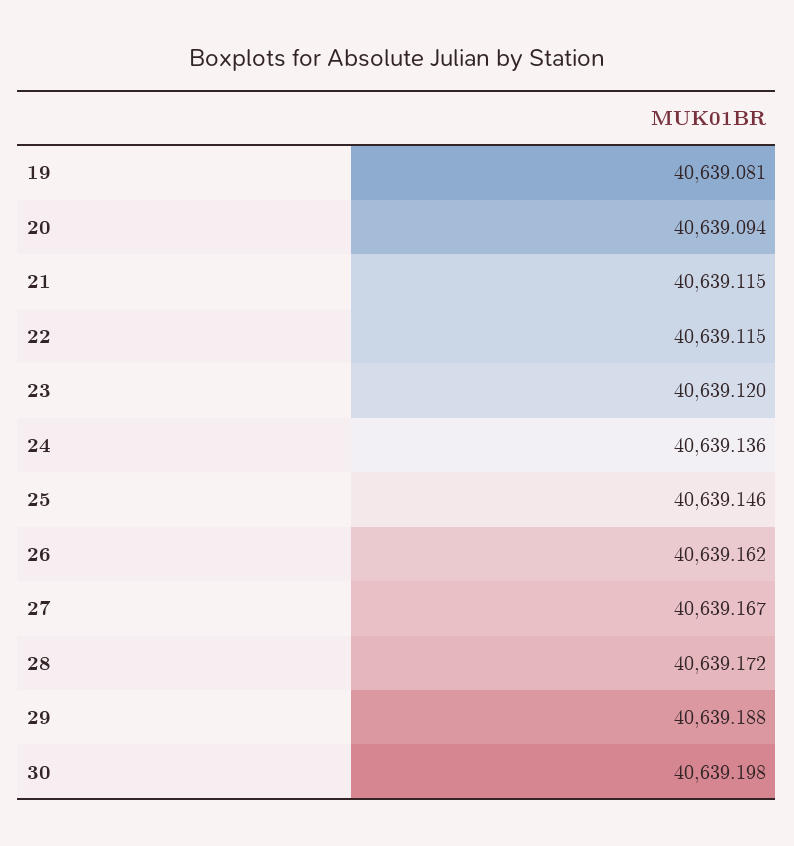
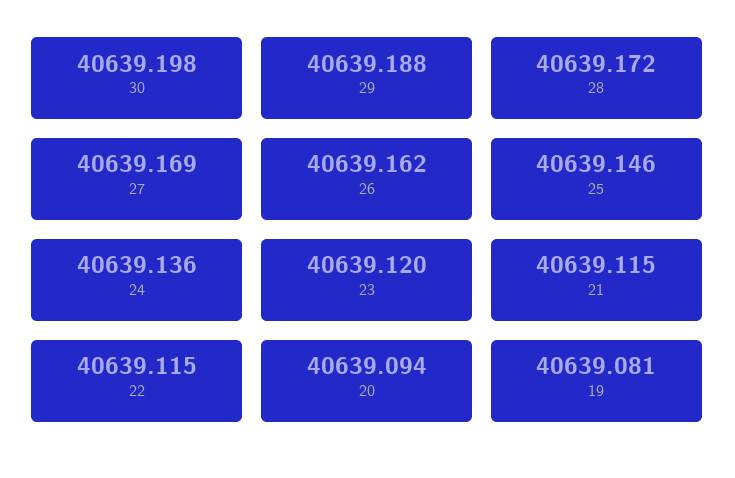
27: 40639.167 -> 40639.169

